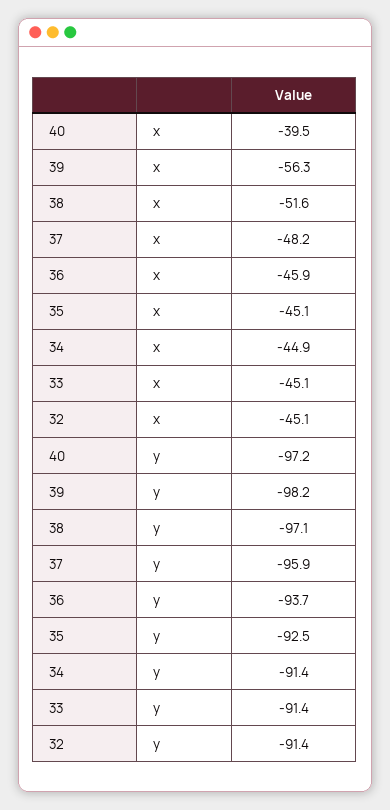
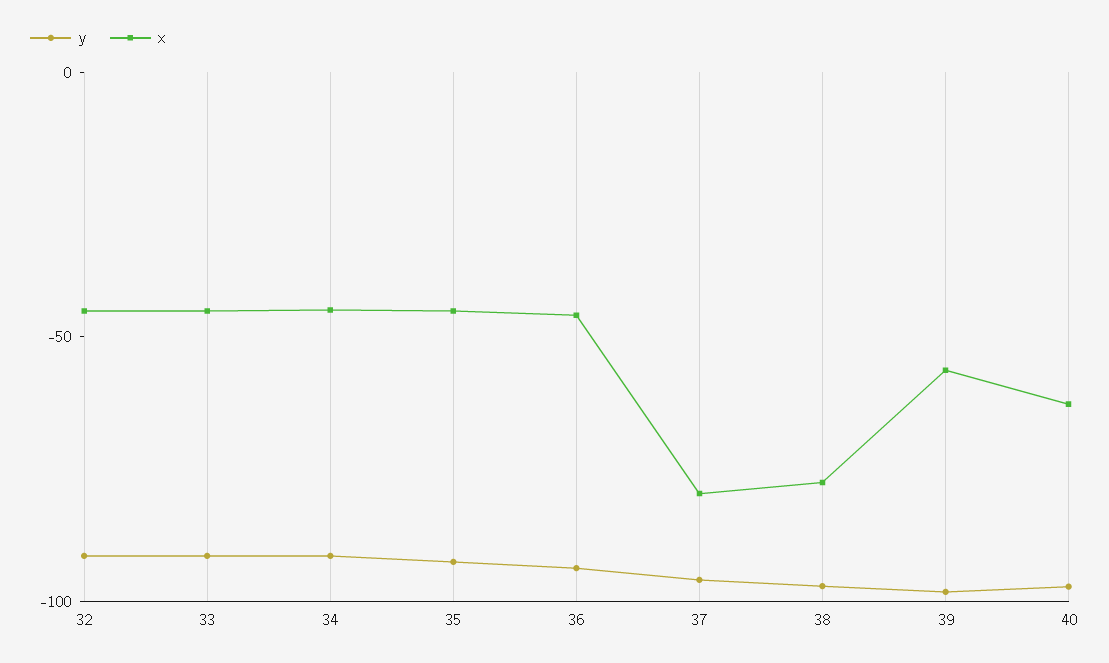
x, 40: -39.5 -> -60
x, 38: -51.6 -> -80
x, 37: -48.2 -> -80

